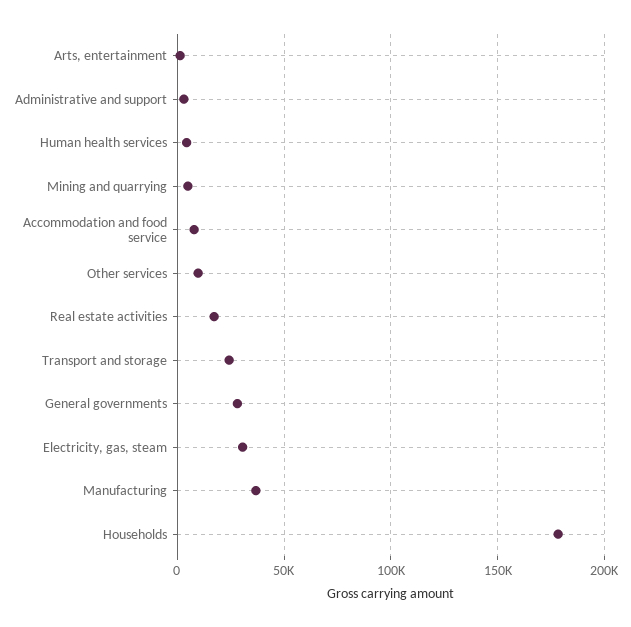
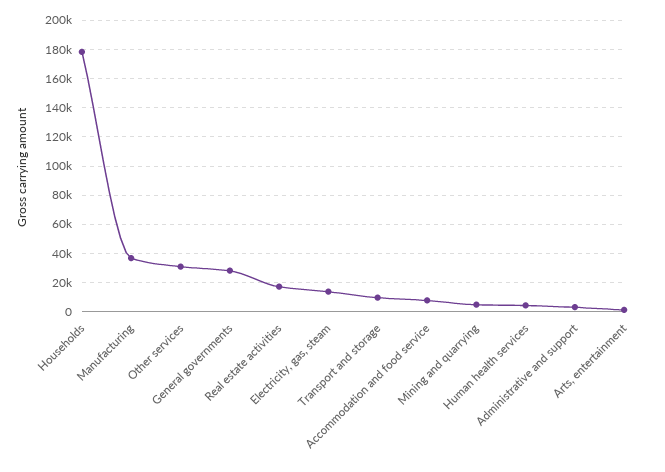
Other services: 10000 -> 30000
Transport and storage: 25000 -> 10000
Electricity, gas, steam: 30000 -> 15000

